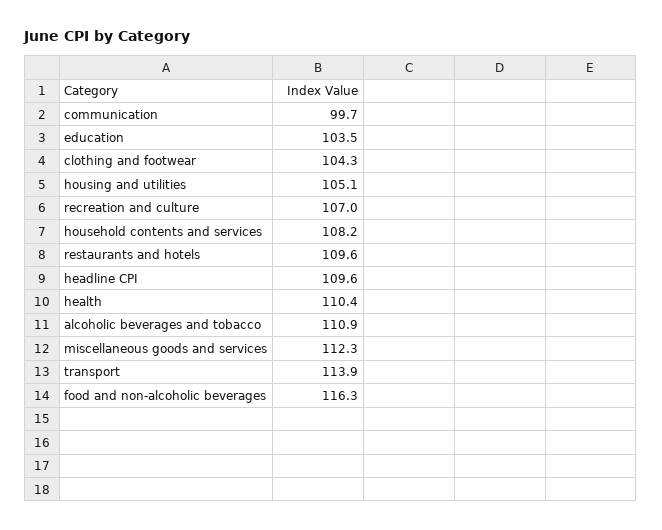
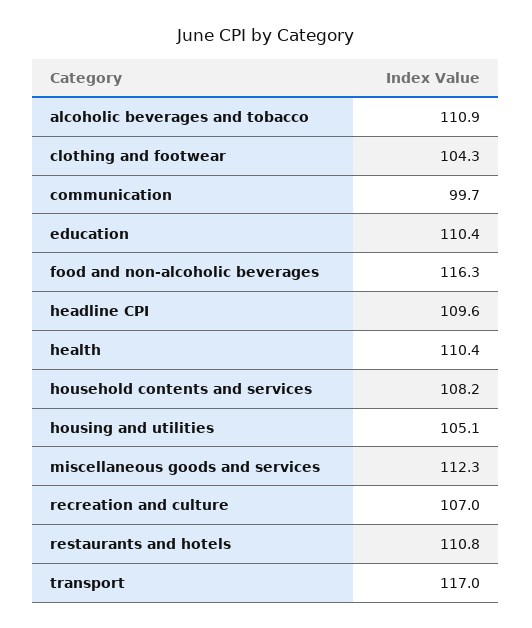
education: 103.5 -> 110.4
restaurants and hotels: 109.6 -> 110.8
transport: 113.9 -> 117

